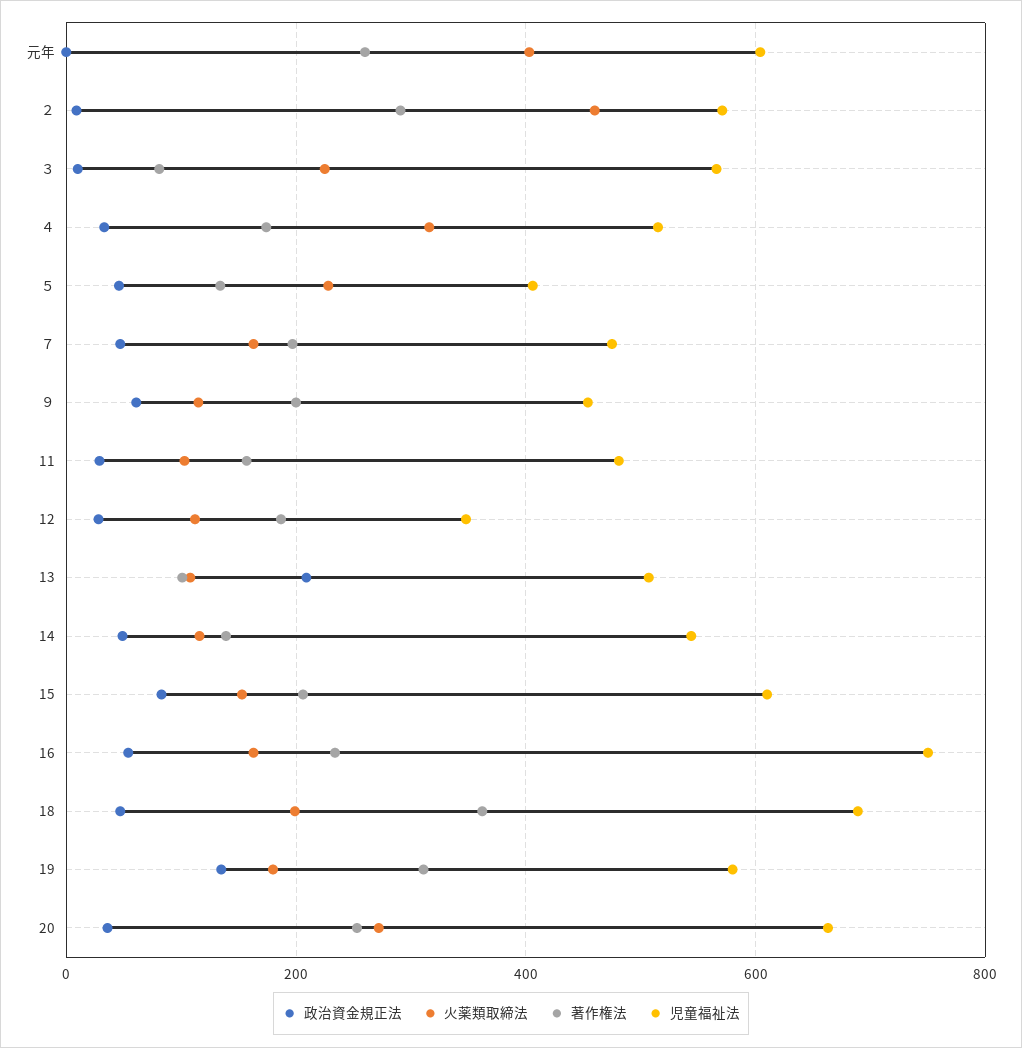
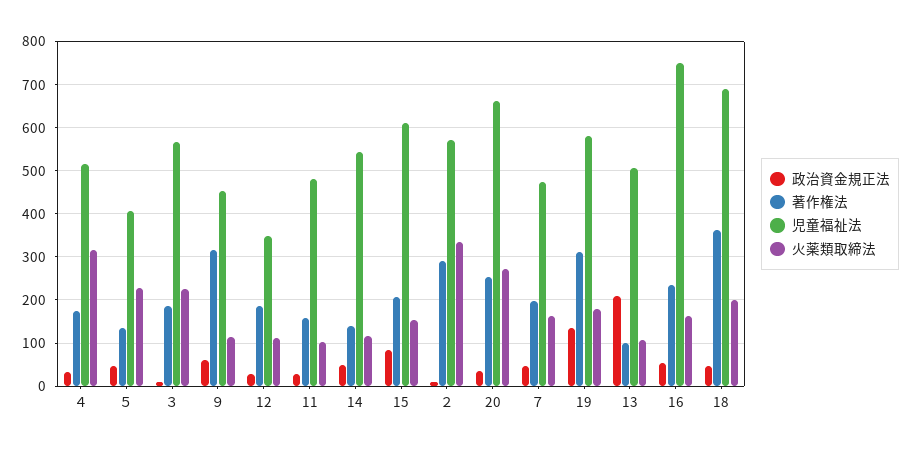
政治資金規正法, 元年: 0 -> none
火薬類取締法, 元年: 400 -> none
著作権法, 元年: 260 -> none
児童福祉法, 元年: 600 -> none
火薬類取締法, ２: 460 -> 340
著作権法, ３: 80 -> 180
著作権法, ９: 200 -> 320

